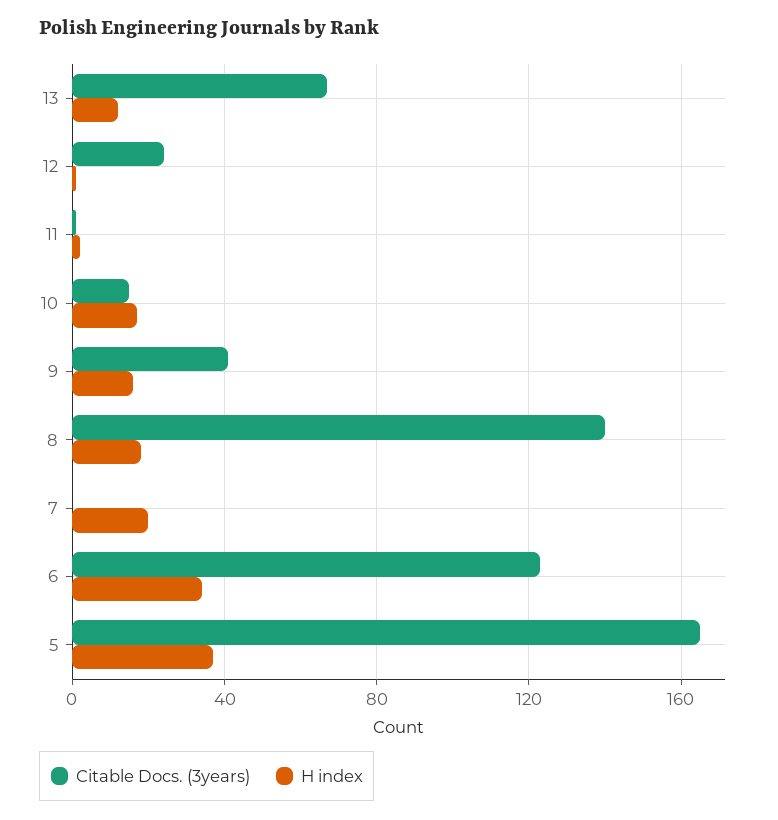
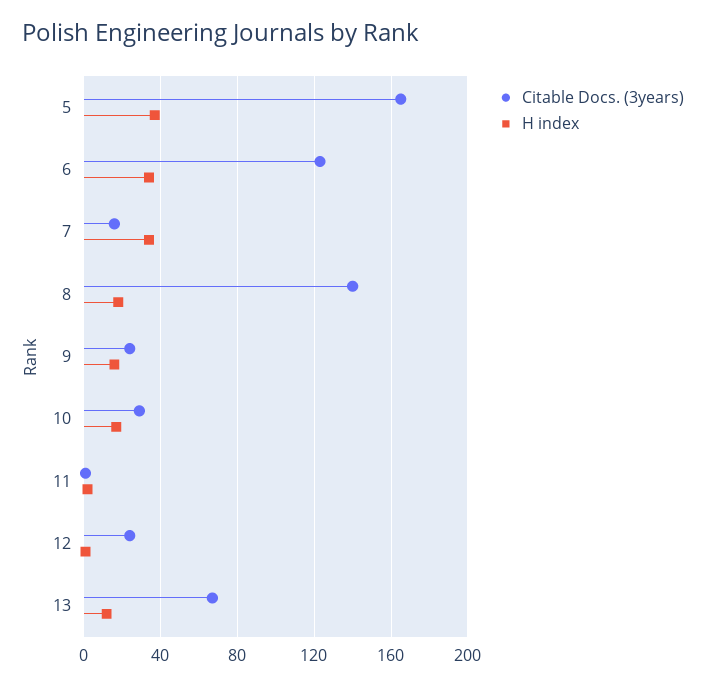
Citable Docs. (3years), 10: 15 -> 30
Citable Docs. (3years), 9: 40 -> 25
Citable Docs. (3years), 7: 0 -> 15
H index, 7: 20 -> 35

